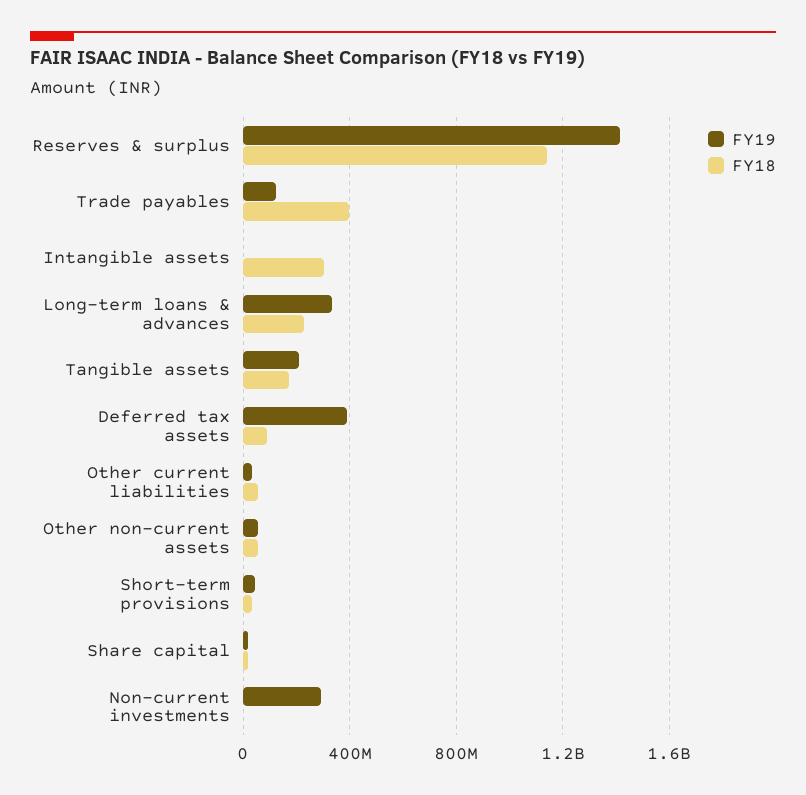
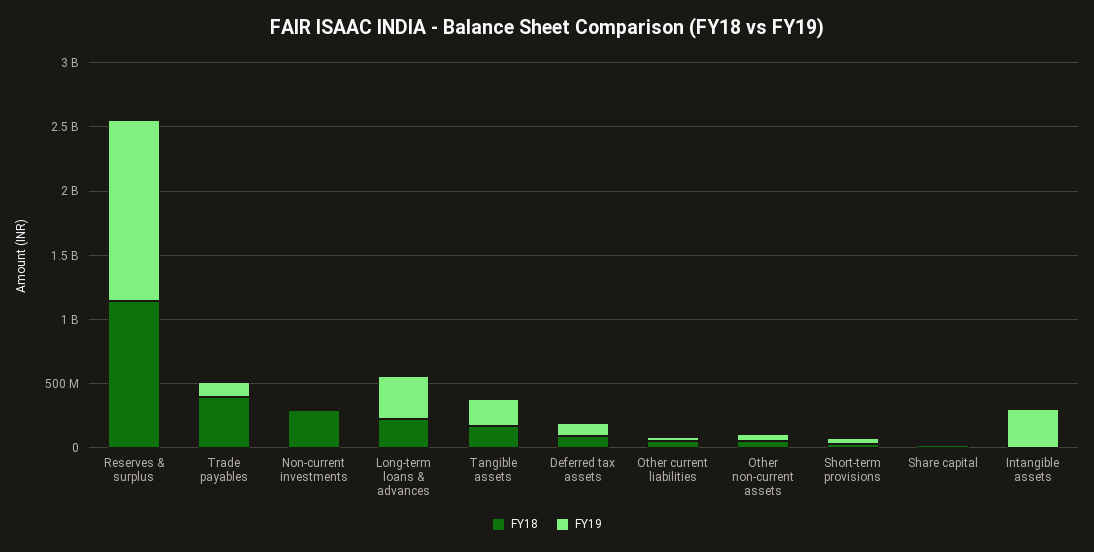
FY19, Intangible assets: 0 -> 300000000
FY18, Intangible assets: 300000000 -> 0
FY19, Deferred tax assets: 400000000 -> 100000000
FY19, Non-current investments: 300000000 -> 0
FY18, Non-current investments: 0 -> 300000000

